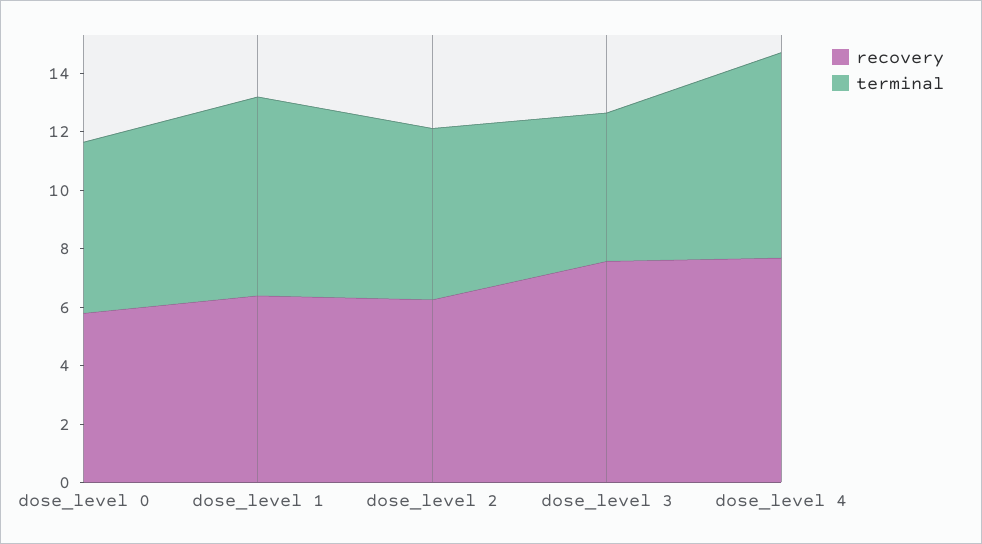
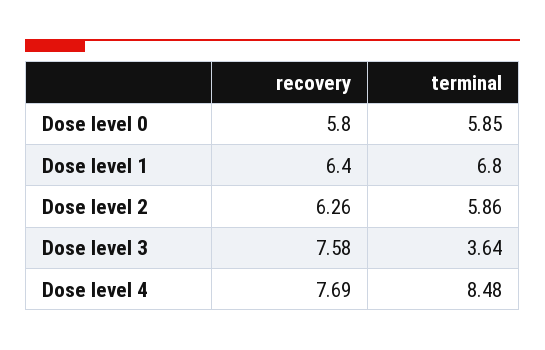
terminal, dose_level 3: 5 -> 3.64
terminal, dose_level 4: 7 -> 8.48

